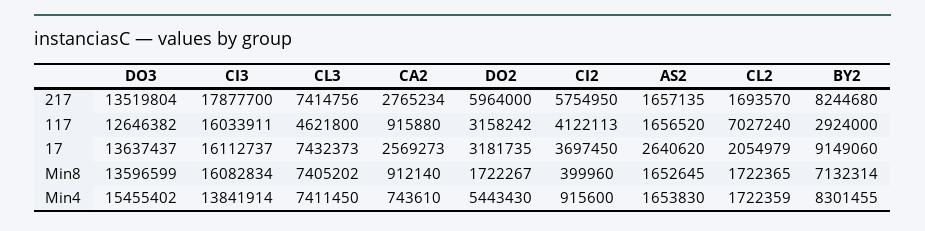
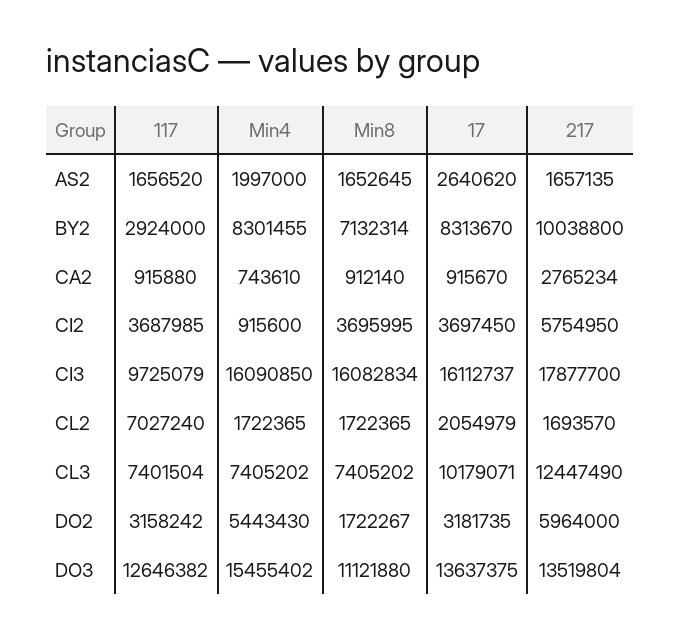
CL3, 217: 7414756 -> 12447490
BY2, 217: 8244680 -> 10038800
CI3, 117: 16033911 -> 9725079
CL3, 117: 4621800 -> 7401504
CI2, 117: 4122113 -> 3687985
DO3, 17: 13637437 -> 13637375
CL3, 17: 7432373 -> 10179071
CA2, 17: 2569273 -> 915670
BY2, 17: 9149060 -> 8313670
DO3, Min8: 13596599 -> 11121880
CI2, Min8: 399960 -> 3695995
CI3, Min4: 13841914 -> 16090850
CL3, Min4: 7411450 -> 7405202
AS2, Min4: 1653830 -> 1997000
CL2, Min4: 1722359 -> 1722365

